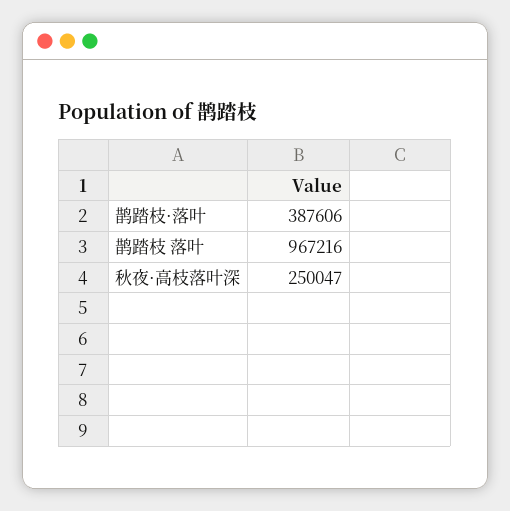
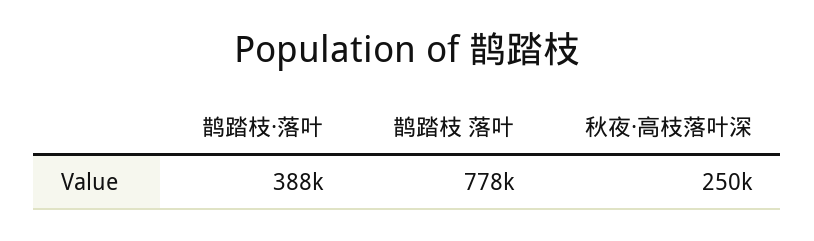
鹊踏枝 落叶: 967216 -> 778000

